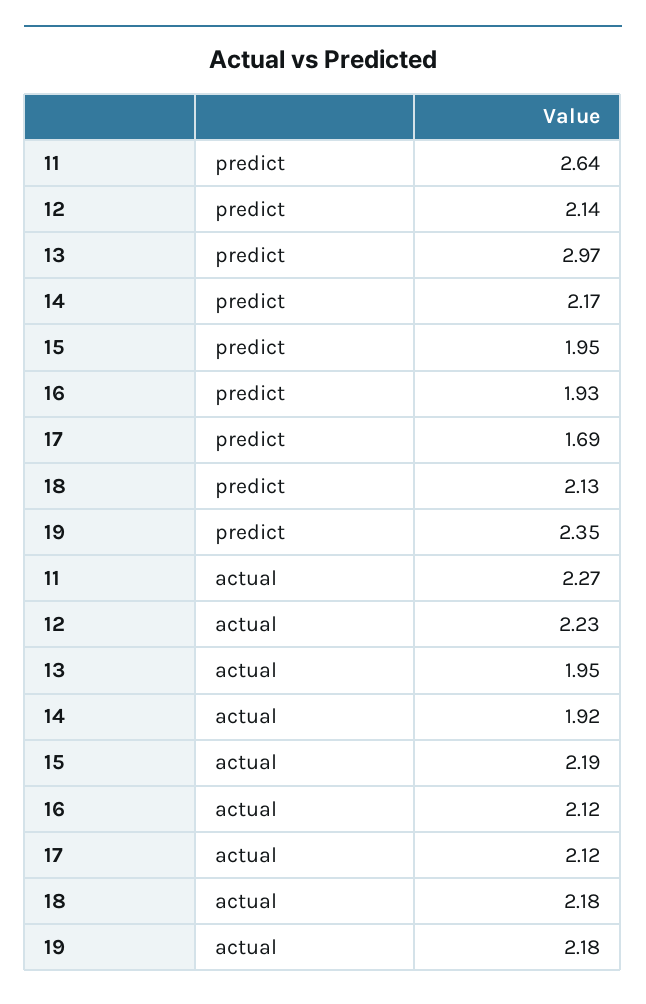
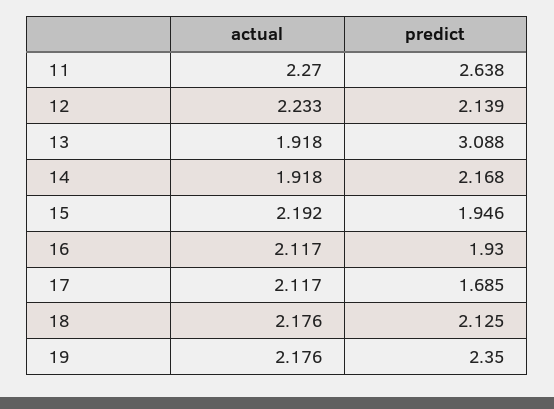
13, predict: 2.97 -> 3.088
13, actual: 1.95 -> 1.918

